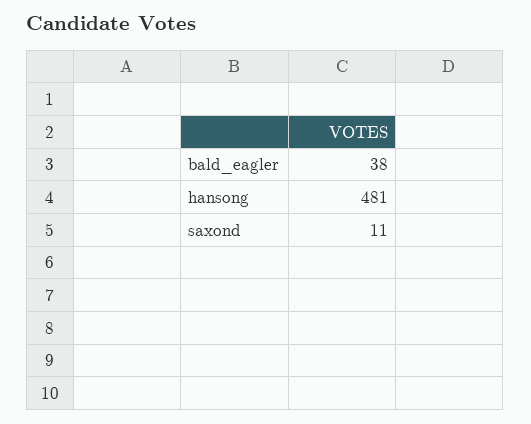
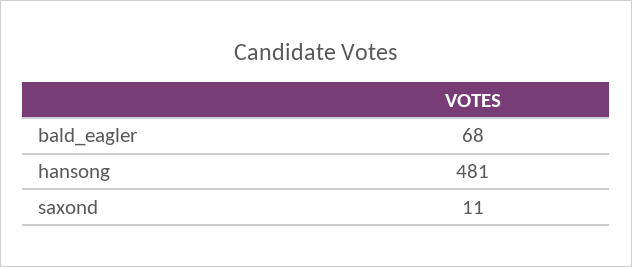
bald_eagler: 38 -> 68

